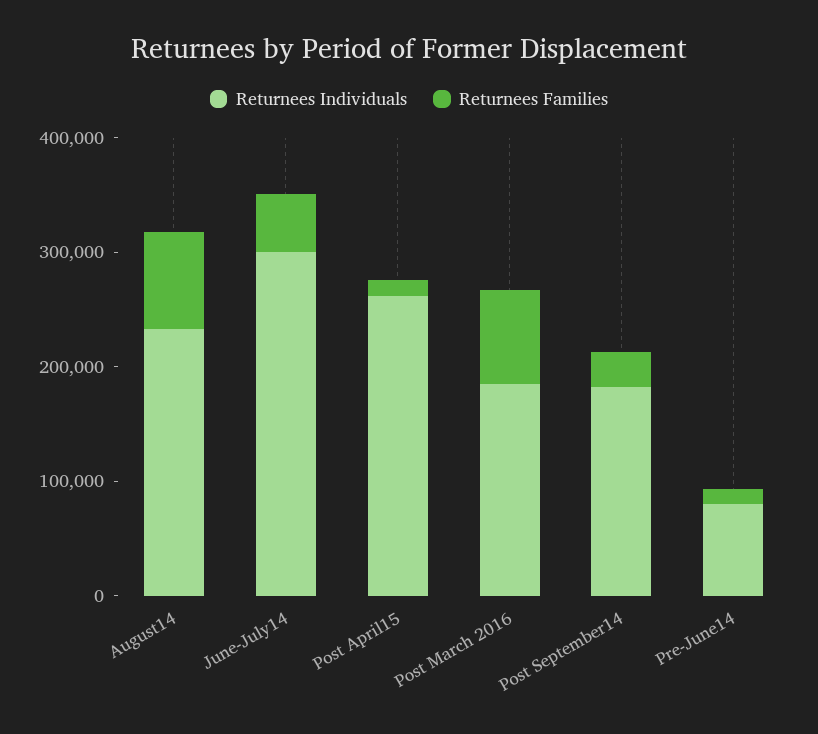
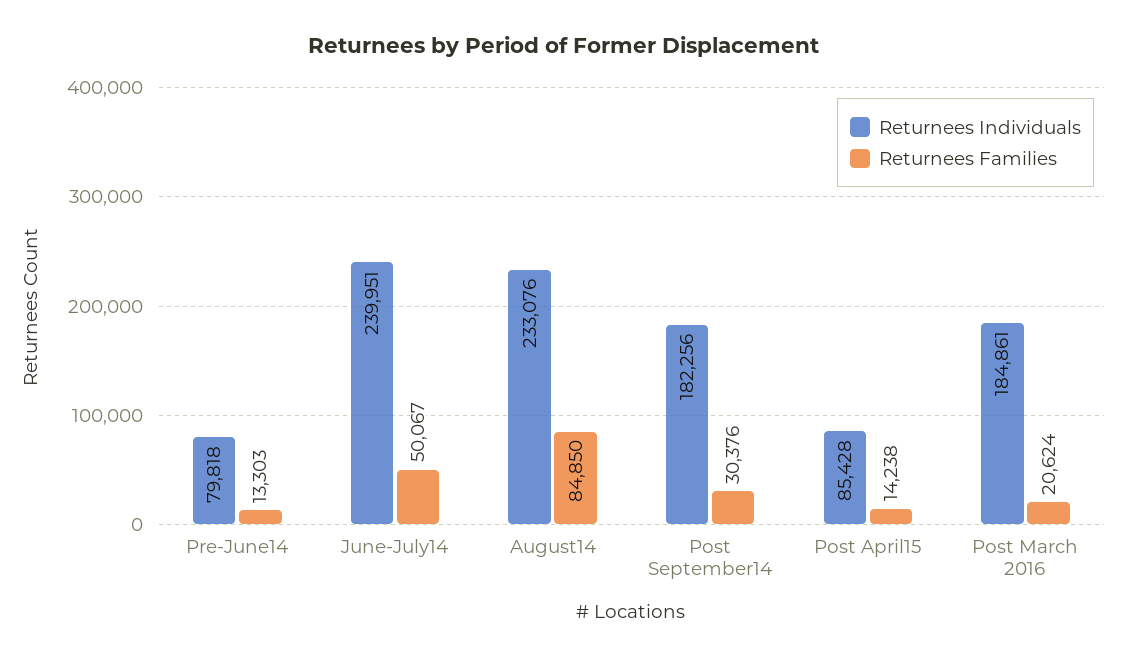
Returnees Individuals, June-July14: 300000 -> 239951
Returnees Individuals, Post April15: 260000 -> 85428
Returnees Families, Post March 2016: 80000 -> 20624

